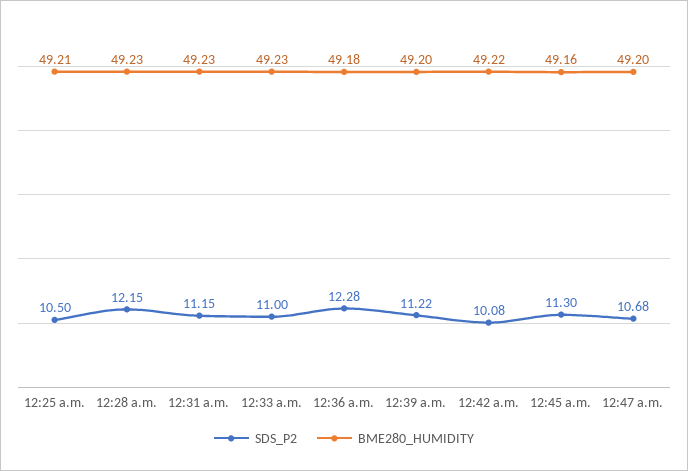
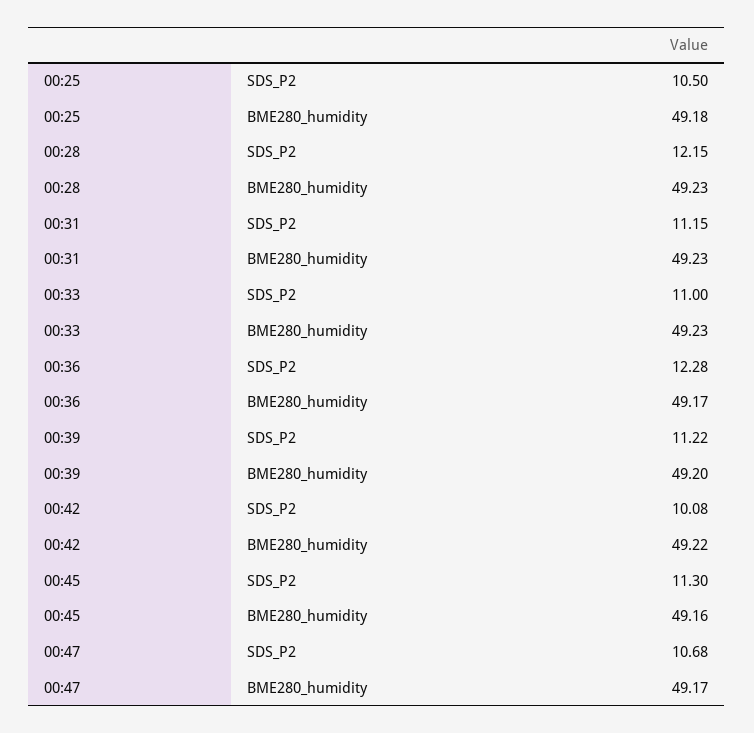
BME280_HUMIDITY, 12:25 a.m.: 49.21 -> 49.18
BME280_HUMIDITY, 12:36 a.m.: 49.18 -> 49.17
BME280_HUMIDITY, 12:47 a.m.: 49.2 -> 49.17

